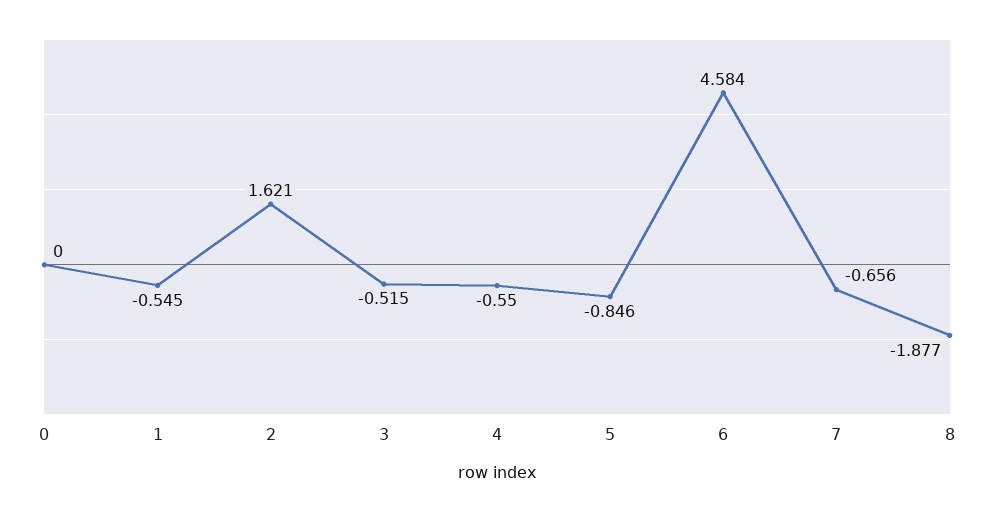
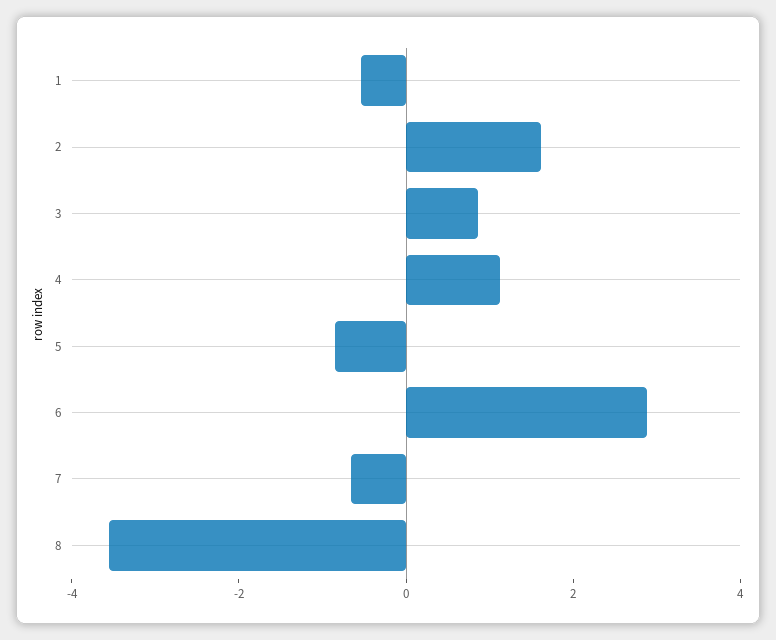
0: 0 -> none
3: -0.515 -> 1
4: -0.55 -> 1
6: 4.584 -> 3
8: -1.877 -> -3.5

